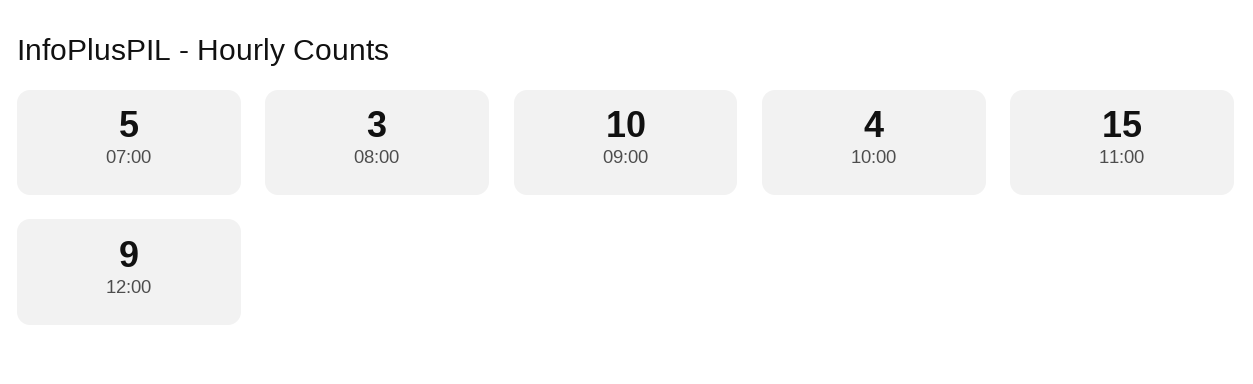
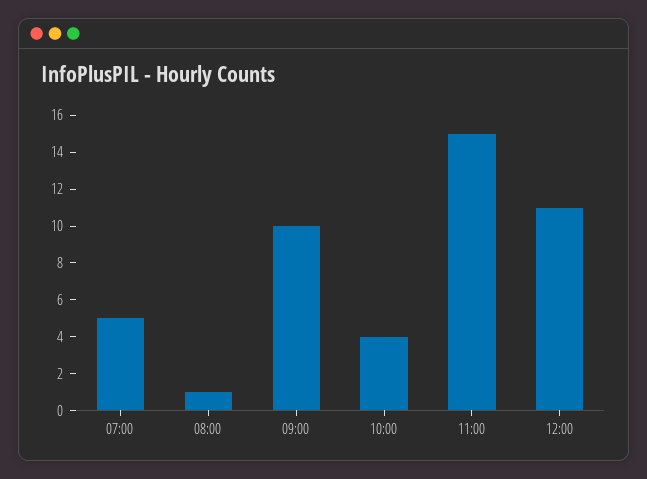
08:00: 3 -> 1
12:00: 9 -> 11

